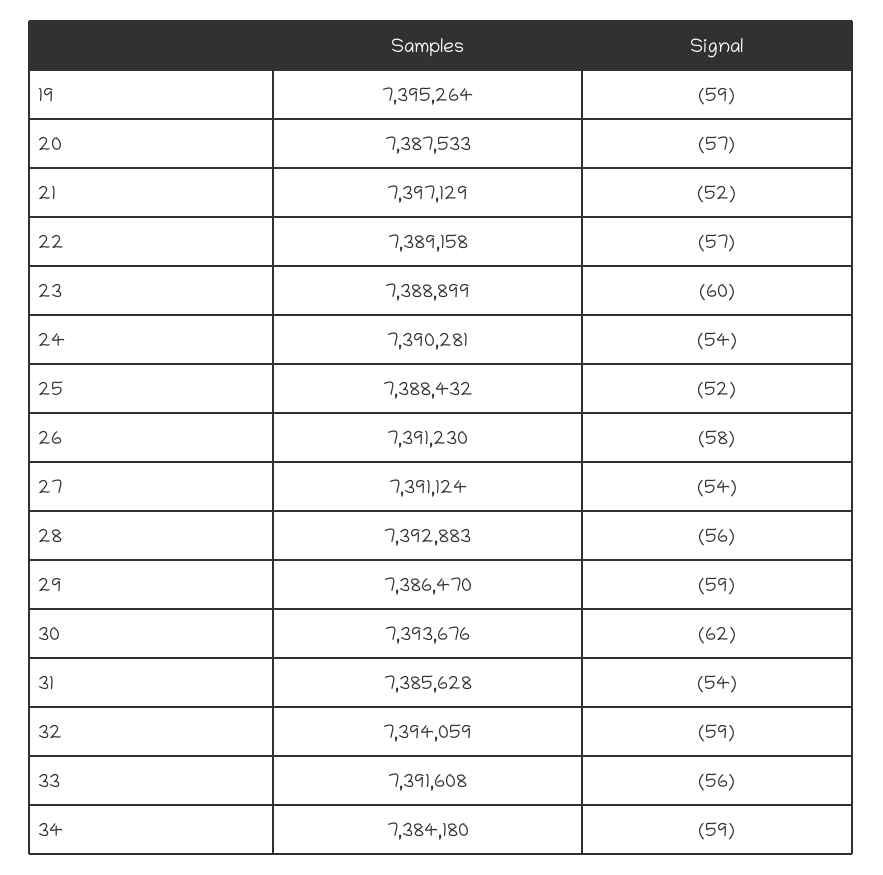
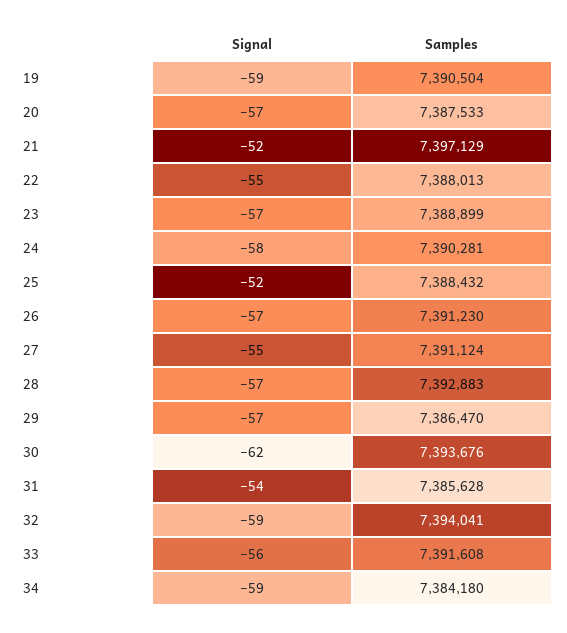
Samples, 19: 7395264 -> 7390504
Samples, 22: 7389158 -> 7388013
Signal, 22: -57 -> -55
Signal, 23: -60 -> -57
Signal, 24: -54 -> -58
Signal, 26: -58 -> -57
Signal, 27: -54 -> -55
Signal, 28: -56 -> -57
Signal, 29: -59 -> -57
Samples, 32: 7394059 -> 7394041

